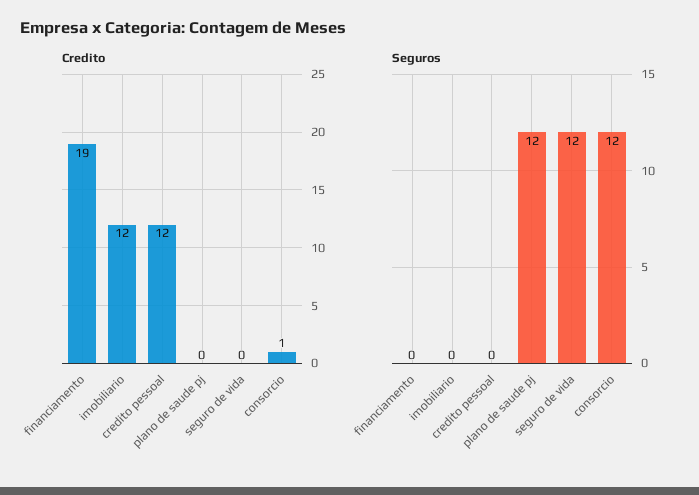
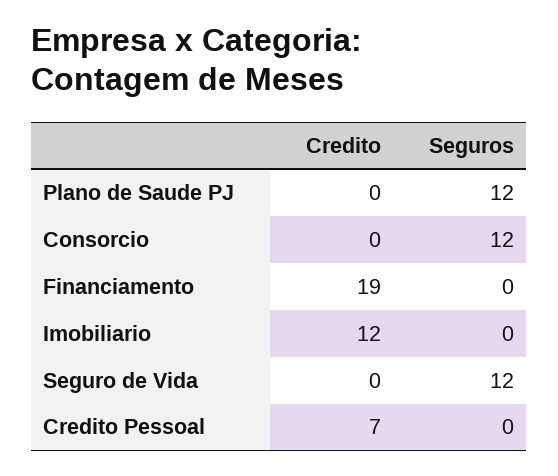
Credito, credito pessoal: 12 -> 7
Credito, consorcio: 1 -> 0

